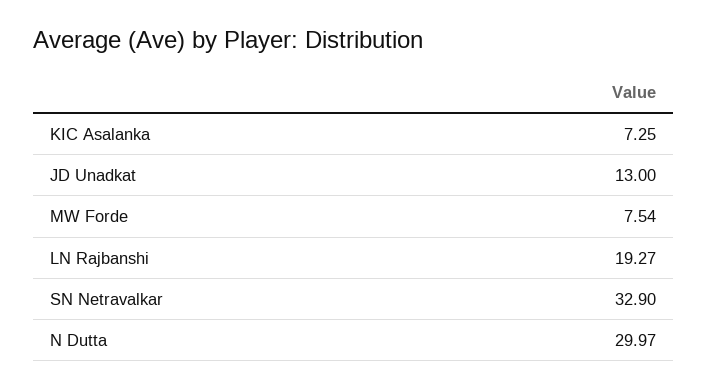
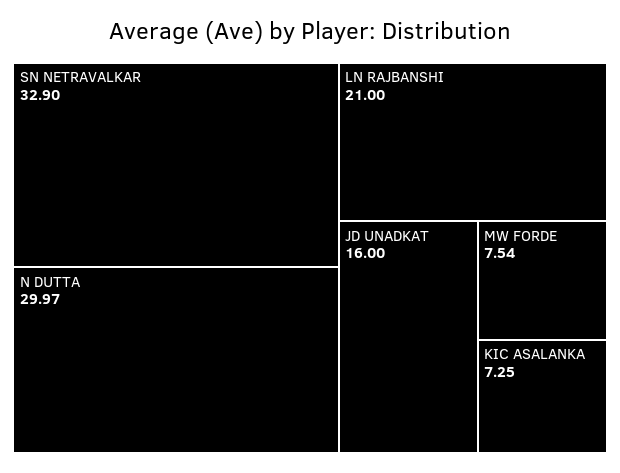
JD Unadkat: 13 -> 16
LN Rajbanshi: 19.27 -> 21

